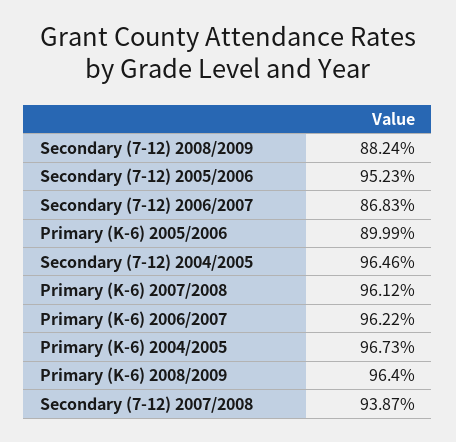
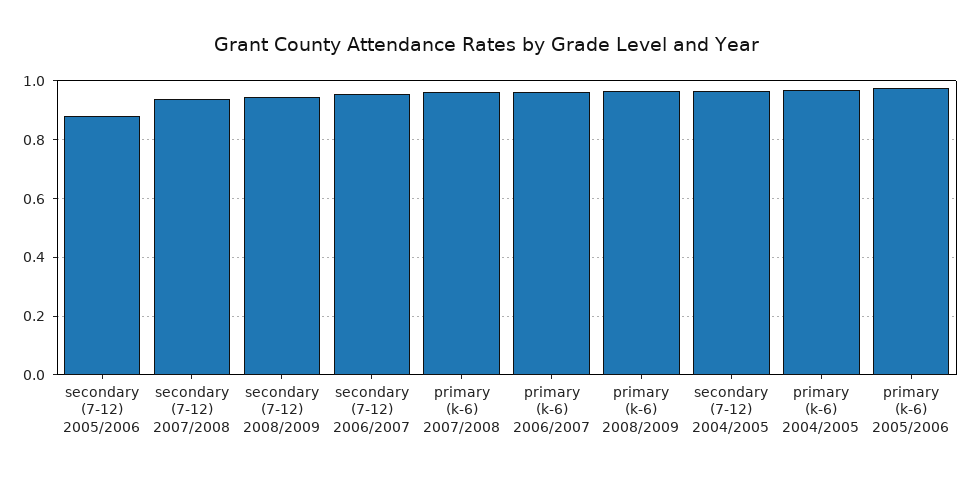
Secondary (7-12) 2008/2009: 0.8824 -> 0.95
Secondary (7-12) 2005/2006: 0.9523 -> 0.875
Secondary (7-12) 2006/2007: 0.8683 -> 0.95
Primary (K-6) 2005/2006: 0.8999 -> 0.975

